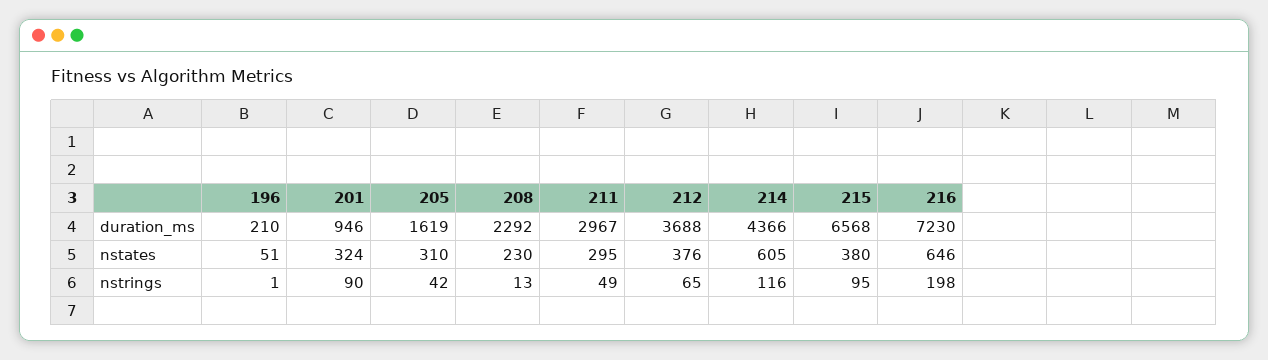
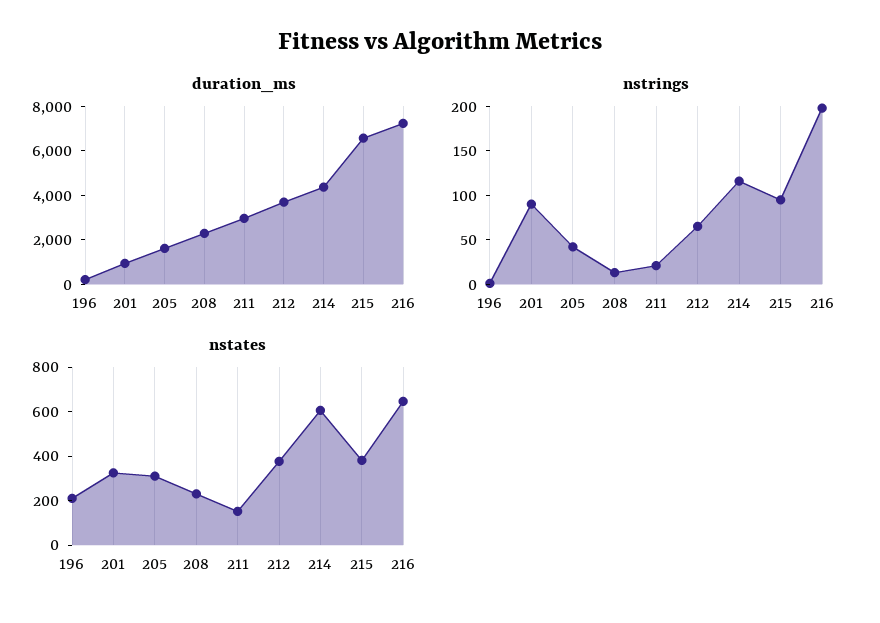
nstates, 196: 51 -> 200
nstates, 211: 295 -> 150
nstrings, 211: 49 -> 20

